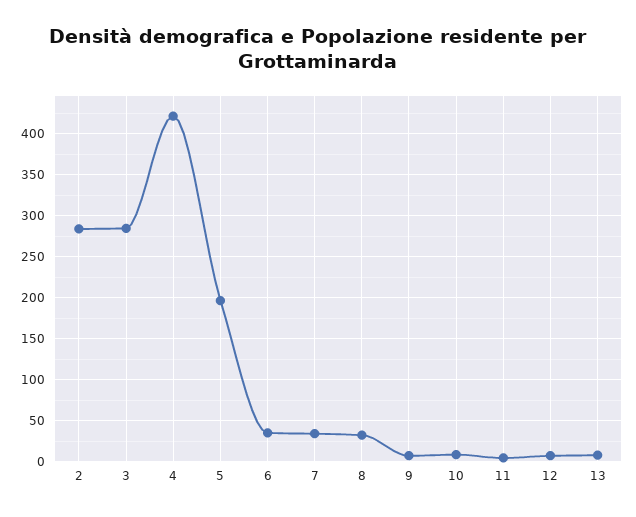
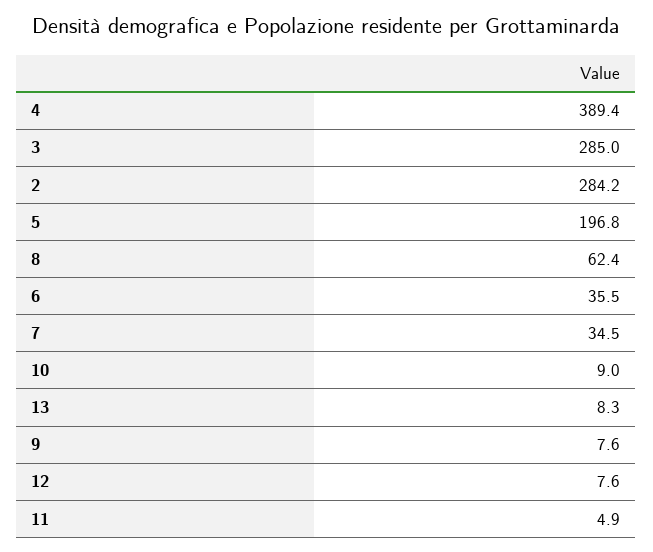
4: 420 -> 389.4
8: 30 -> 62.4

